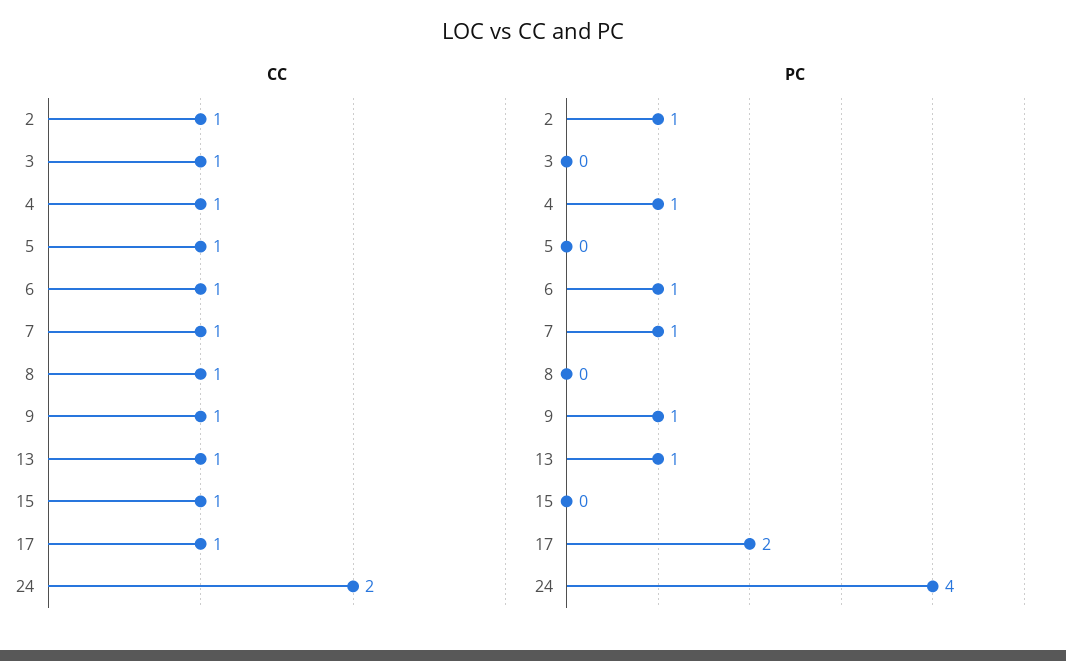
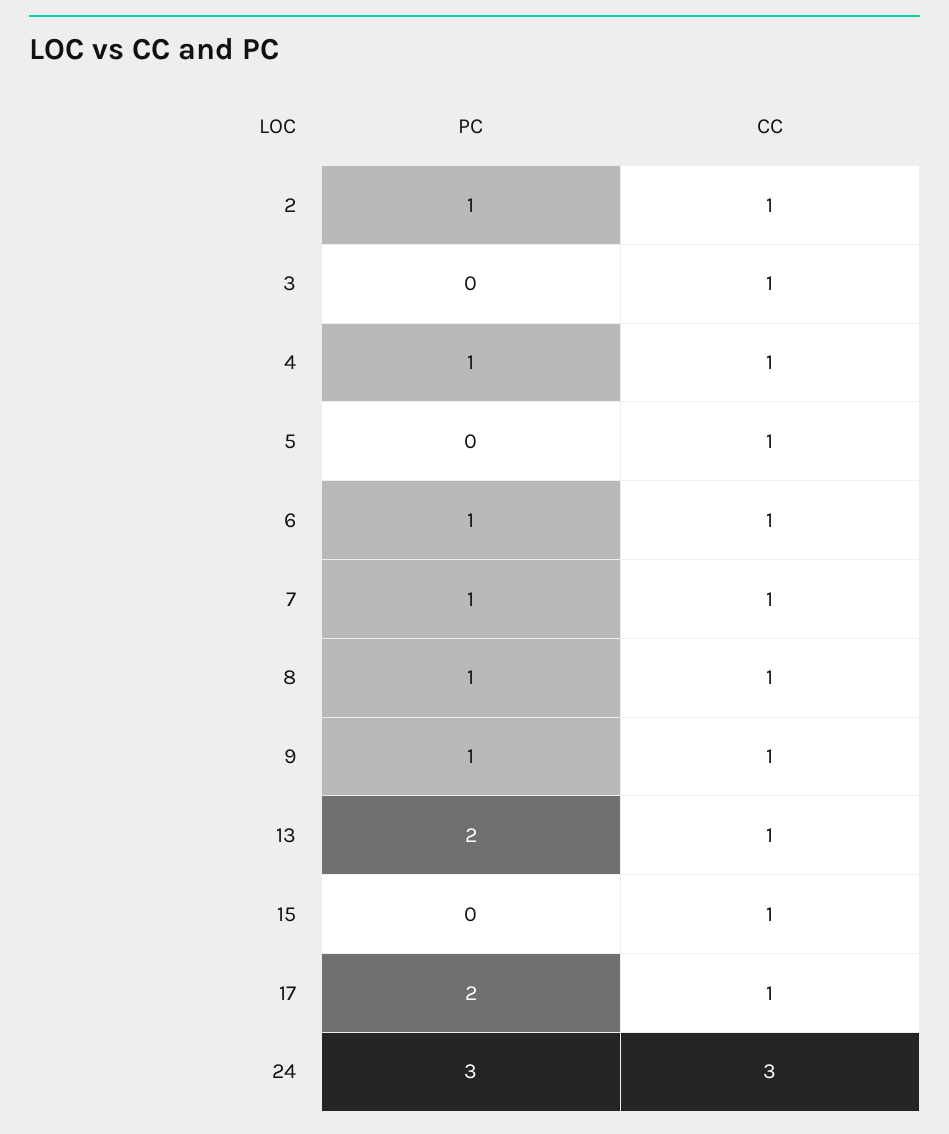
CC, 24: 2 -> 3
PC, 8: 0 -> 1
PC, 13: 1 -> 2
PC, 24: 4 -> 3

